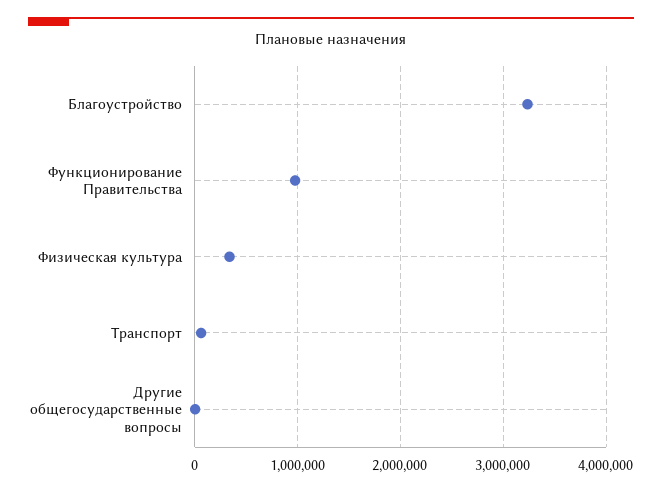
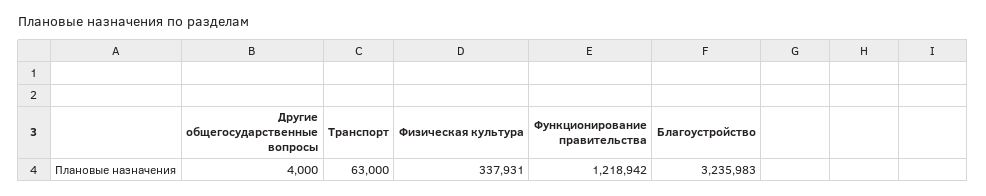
Функционирование Правительства: 1000000 -> 1218942

